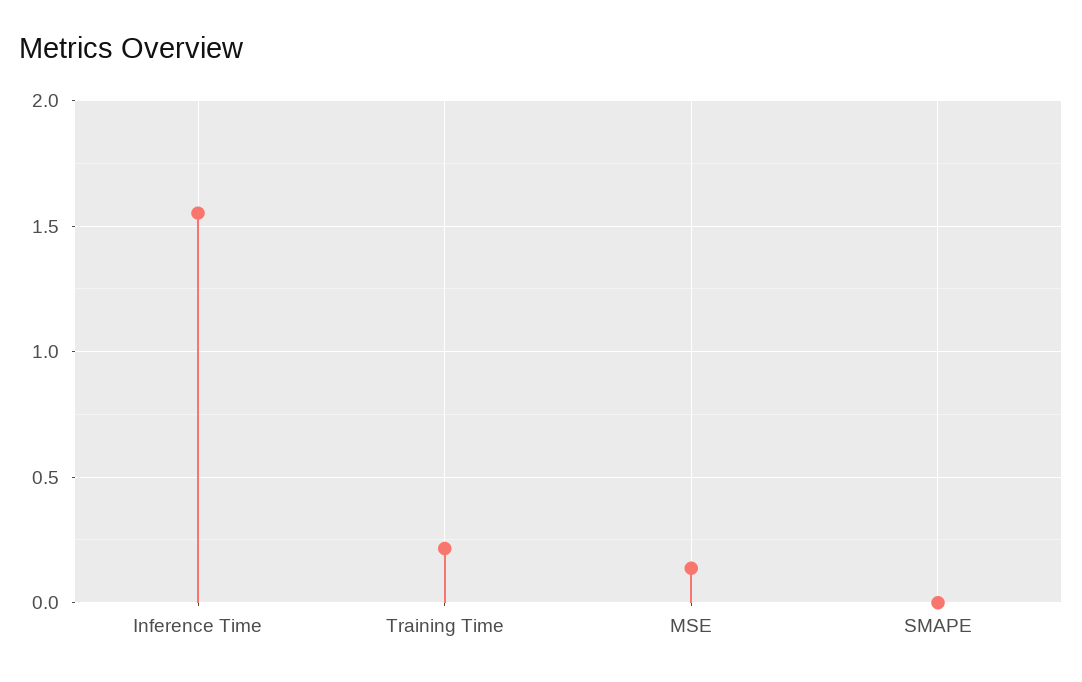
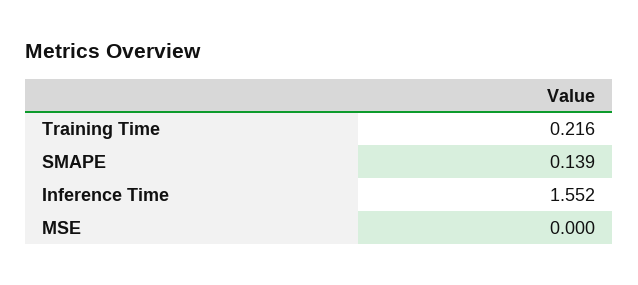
MSE: 0.15 -> 0
SMAPE: 0 -> 0.139

